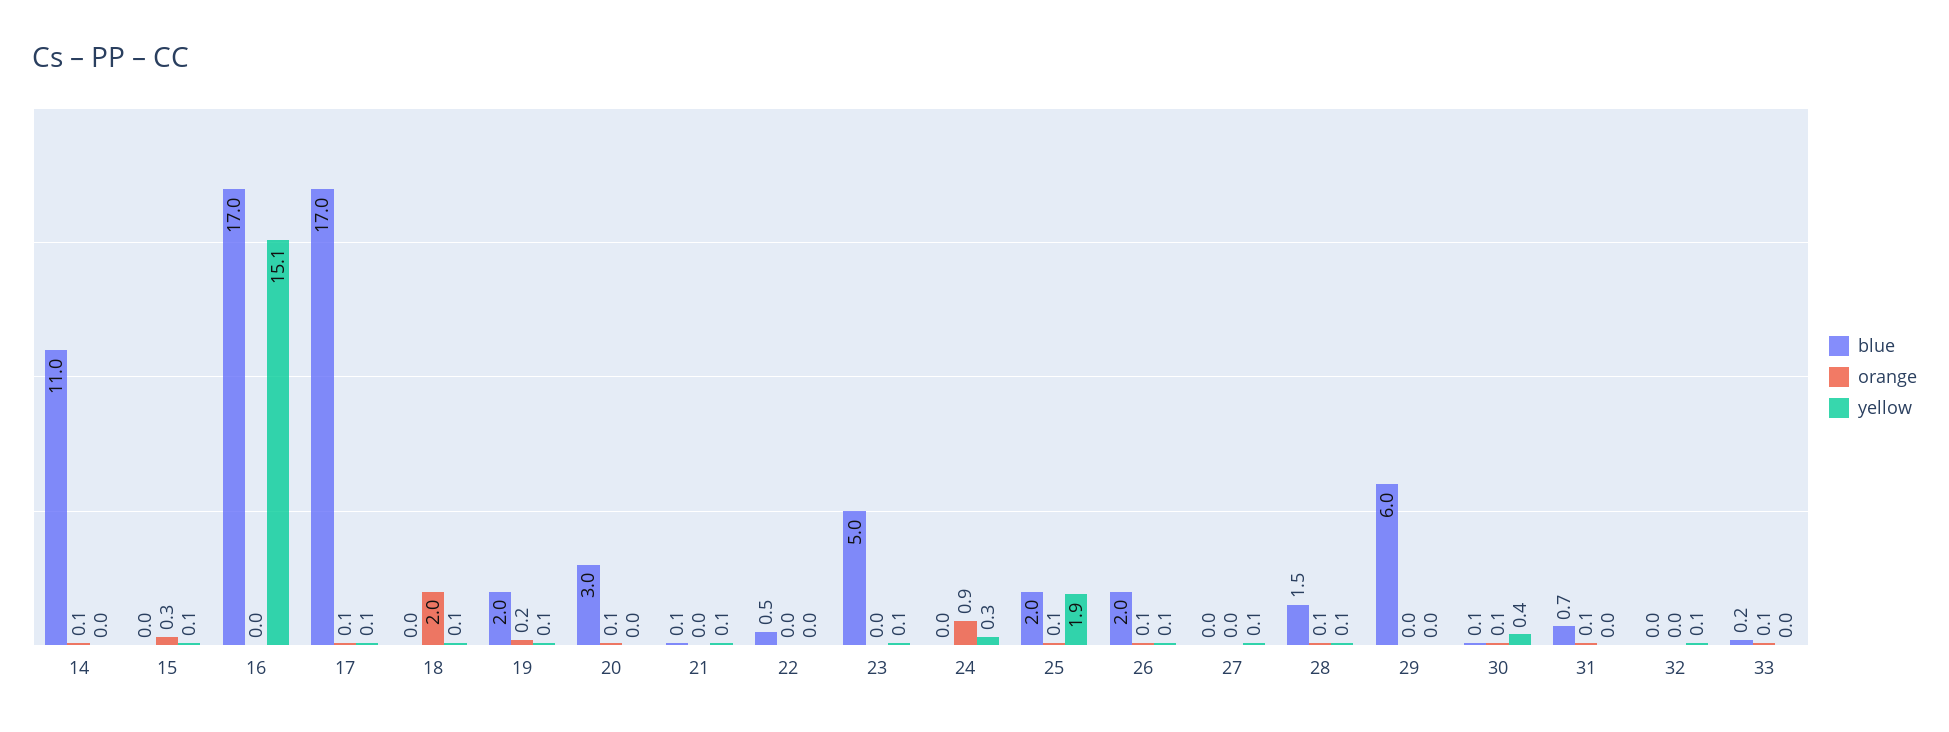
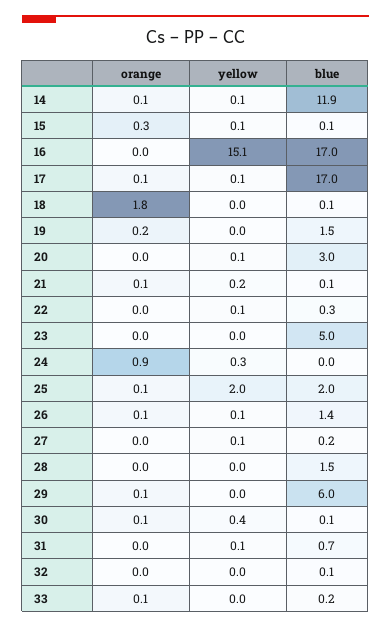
blue, 14: 11 -> 11.9
yellow, 14: 0 -> 0.1
blue, 15: 0 -> 0.1
blue, 18: 0 -> 0.1
orange, 18: 2 -> 1.8
yellow, 18: 0.1 -> 0
blue, 19: 2 -> 1.5
yellow, 19: 0.1 -> 0
orange, 20: 0.1 -> 0
yellow, 20: 0 -> 0.1
orange, 21: 0 -> 0.1
yellow, 21: 0.1 -> 0.2
blue, 22: 0.5 -> 0.3
yellow, 22: 0 -> 0.1
yellow, 23: 0.1 -> 0
yellow, 25: 1.9 -> 2
blue, 26: 2 -> 1.4
blue, 27: 0 -> 0.2
orange, 28: 0.1 -> 0
yellow, 28: 0.1 -> 0
orange, 29: 0 -> 0.1
orange, 31: 0.1 -> 0
yellow, 31: 0 -> 0.1
blue, 32: 0 -> 0.1
yellow, 32: 0.1 -> 0

